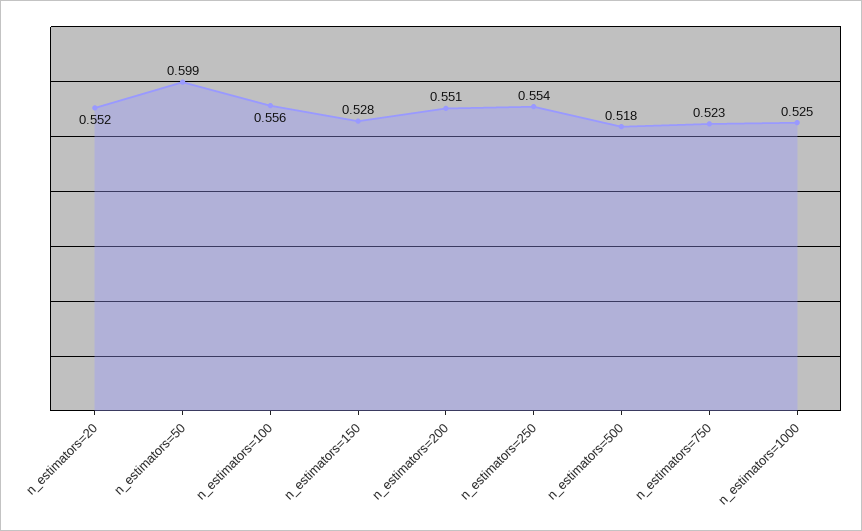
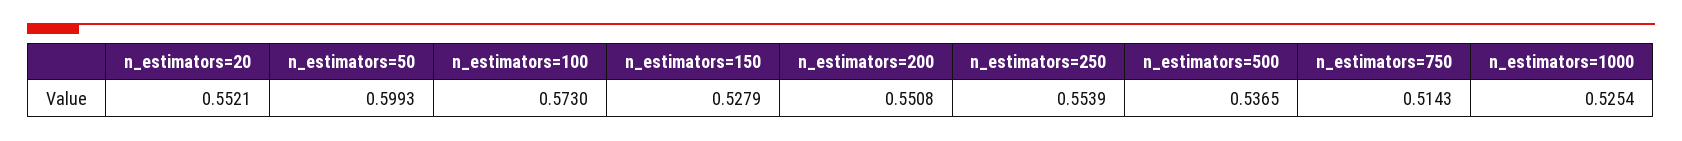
n_estimators=100: 0.556 -> 0.573
n_estimators=500: 0.518 -> 0.5365
n_estimators=750: 0.523 -> 0.5143

